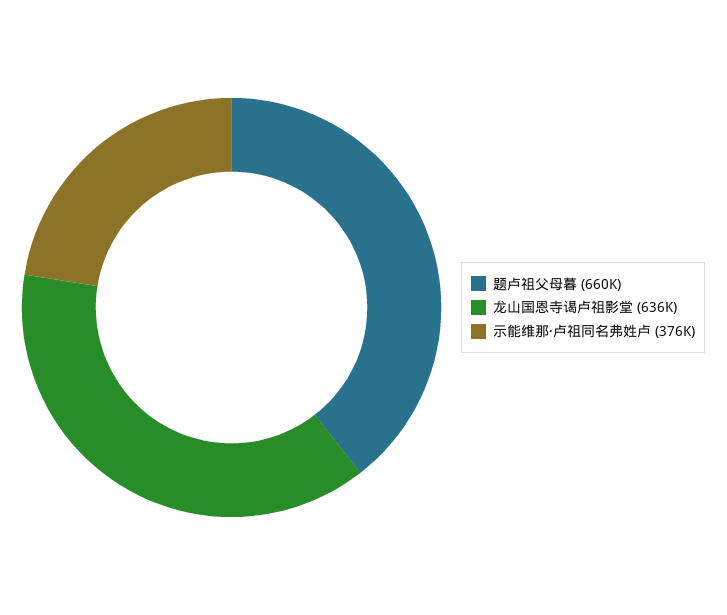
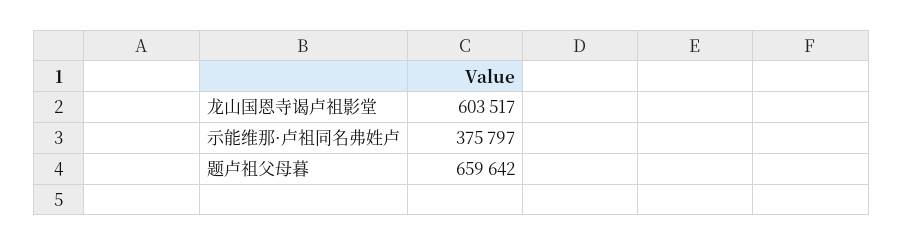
龙山国恩寺谒卢祖影堂: 636000 -> 603517

